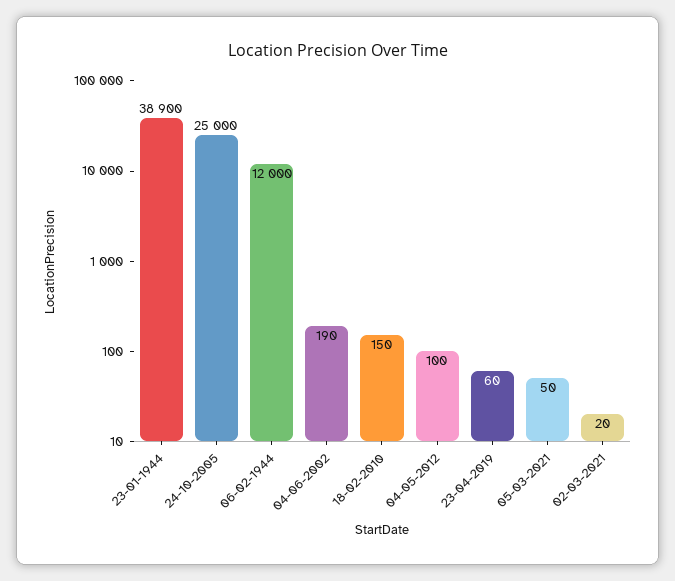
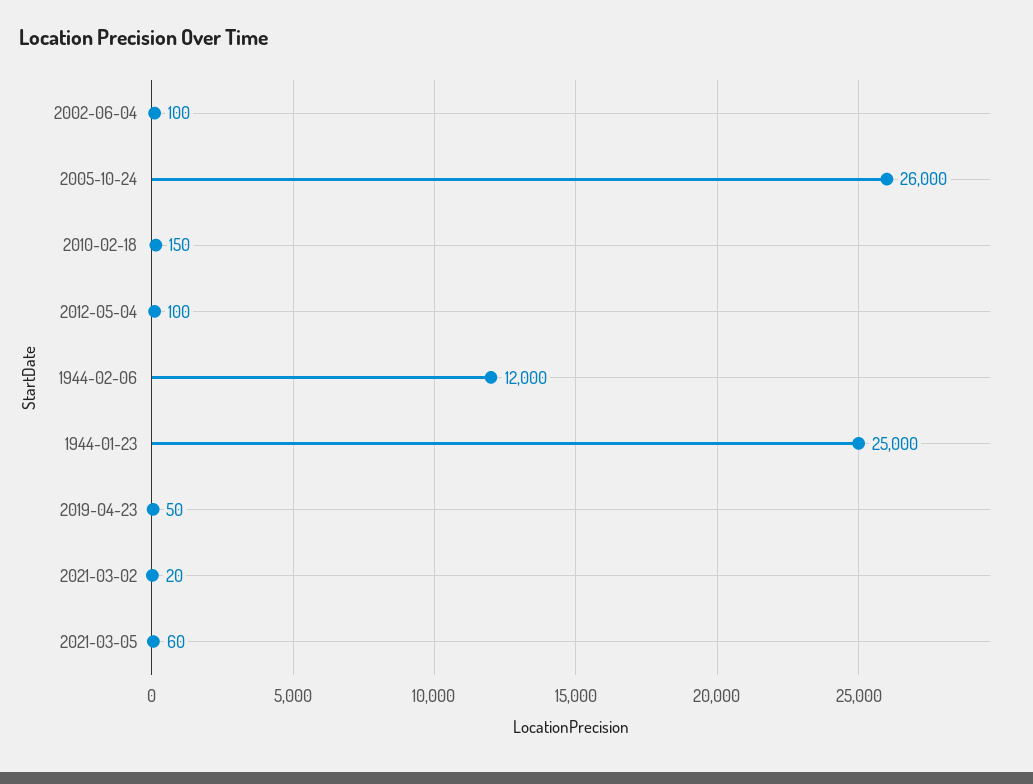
23-01-1944: 38900 -> 25000
24-10-2005: 25000 -> 26000
04-06-2002: 190 -> 100
23-04-2019: 60 -> 50
05-03-2021: 50 -> 60

